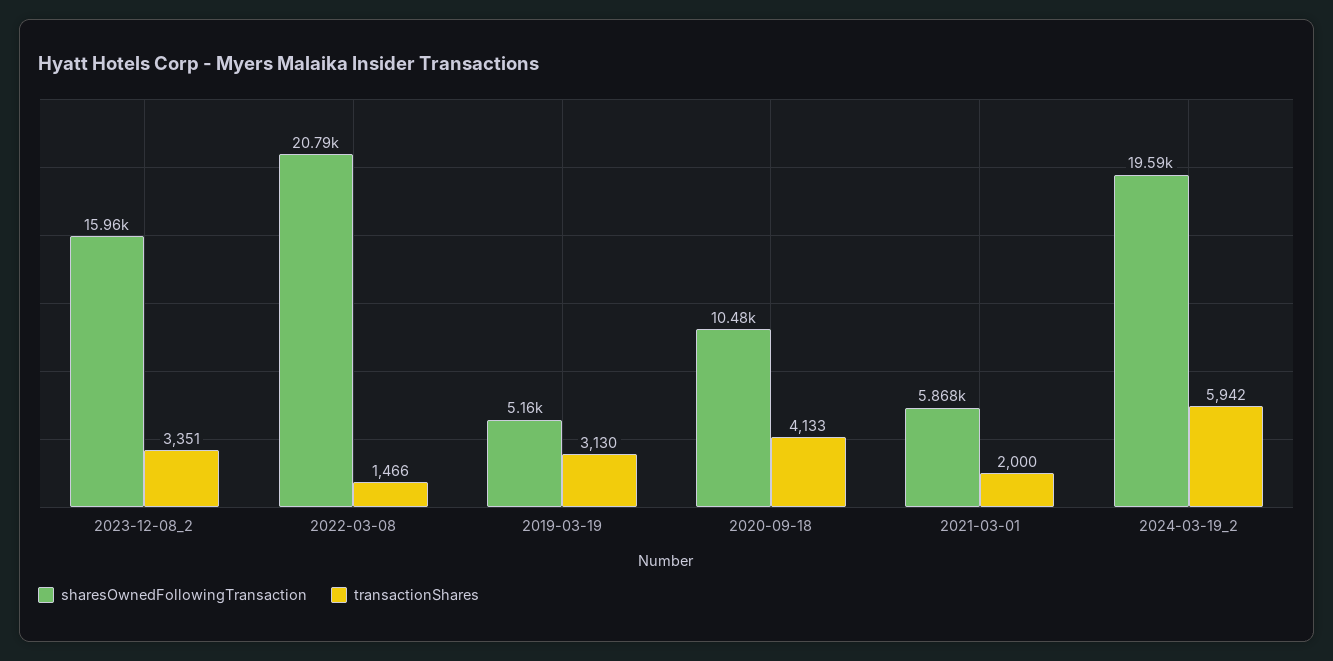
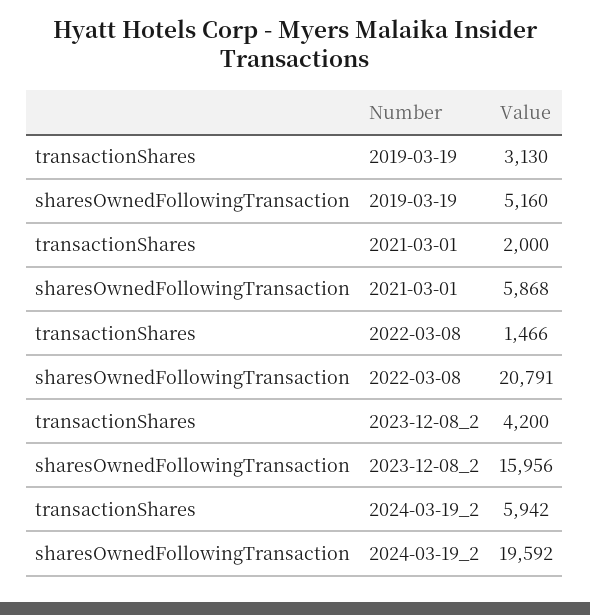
transactionShares, 2023-12-08_2: 3351 -> 4200
sharesOwnedFollowingTransaction, 2020-09-18: 10480 -> none
transactionShares, 2020-09-18: 4133 -> none

